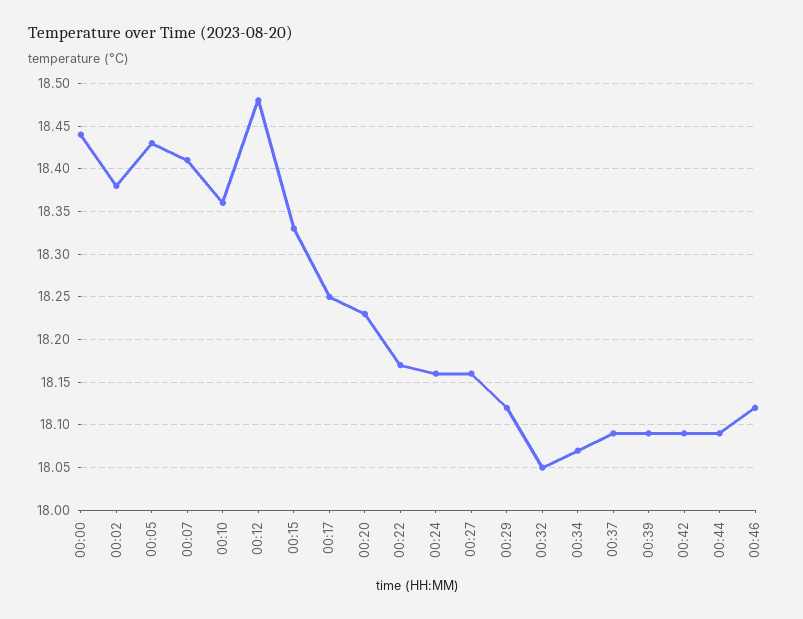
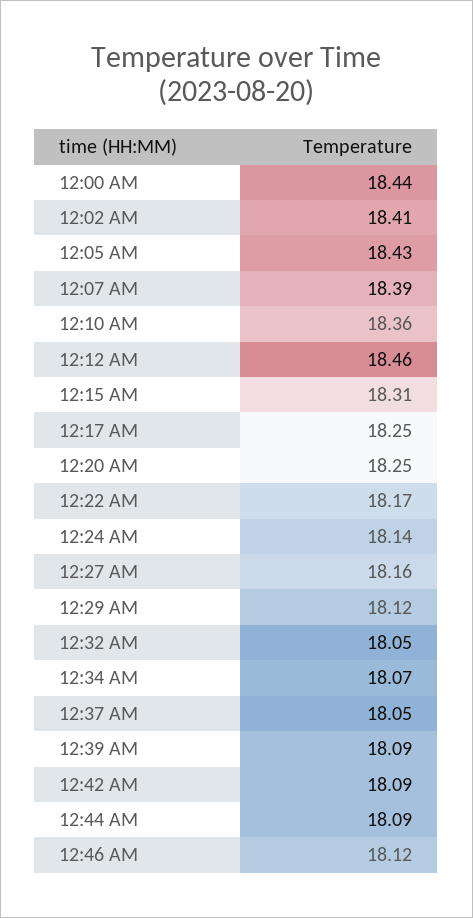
00:02: 18.38 -> 18.41
00:07: 18.41 -> 18.39
00:12: 18.48 -> 18.46
00:15: 18.33 -> 18.31
00:20: 18.23 -> 18.25
00:24: 18.16 -> 18.14
00:37: 18.09 -> 18.05

